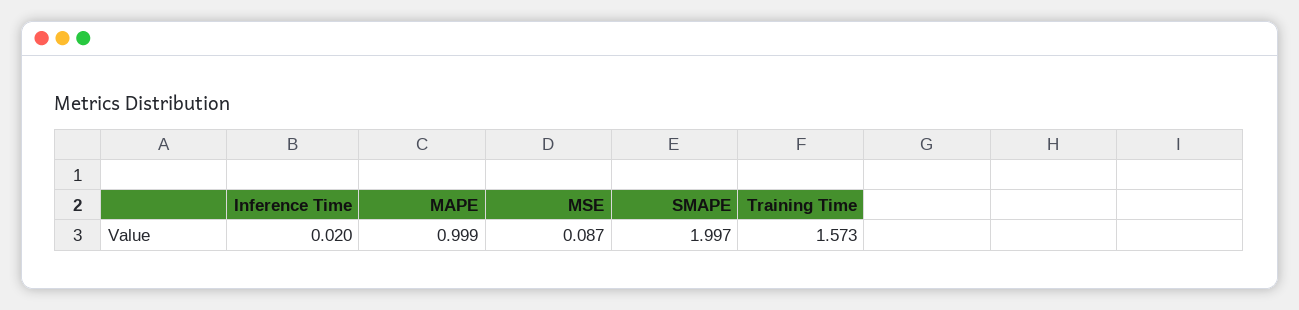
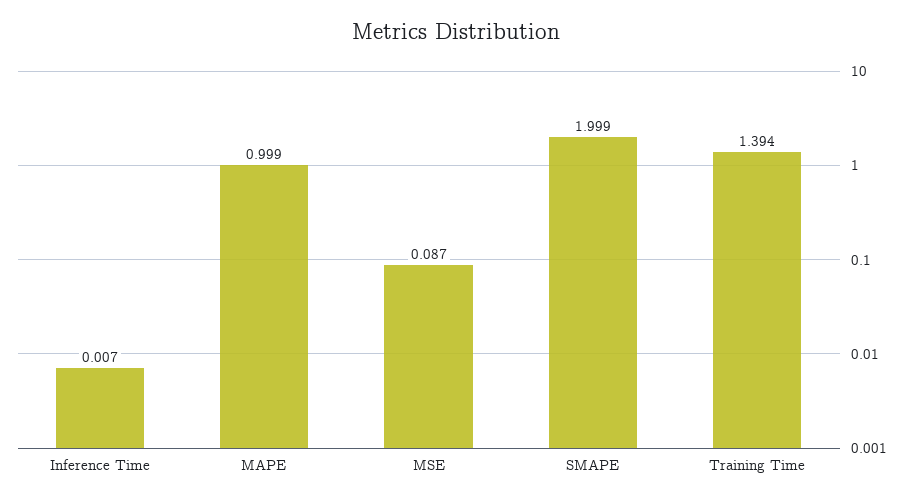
Inference Time: 0.02 -> 0.007
SMAPE: 1.997 -> 1.999
Training Time: 1.573 -> 1.394

